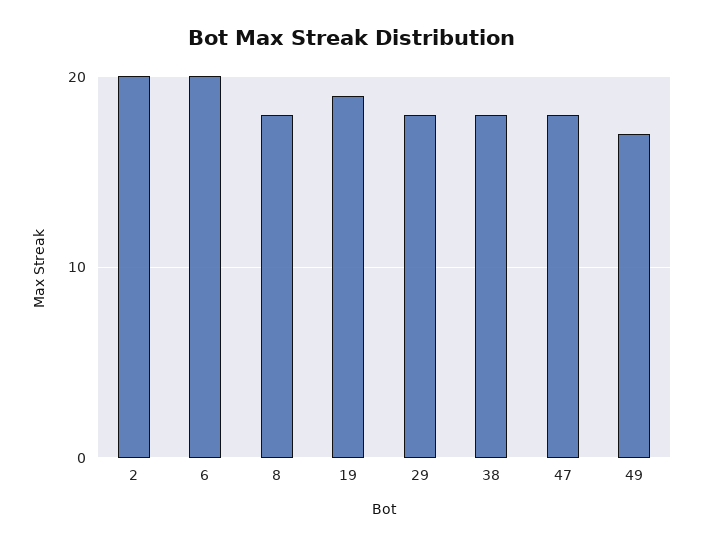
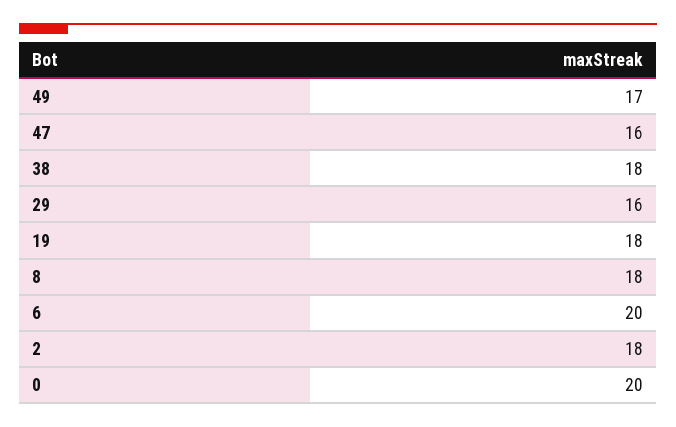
2: 20 -> 18
19: 19 -> 18
29: 18 -> 16
47: 18 -> 16
0: none -> 20

